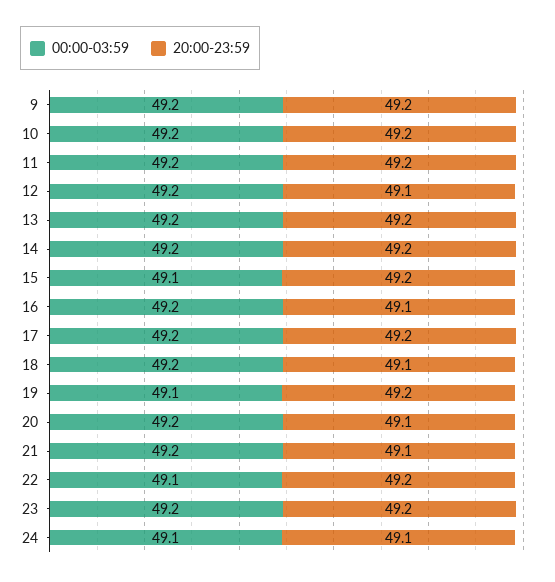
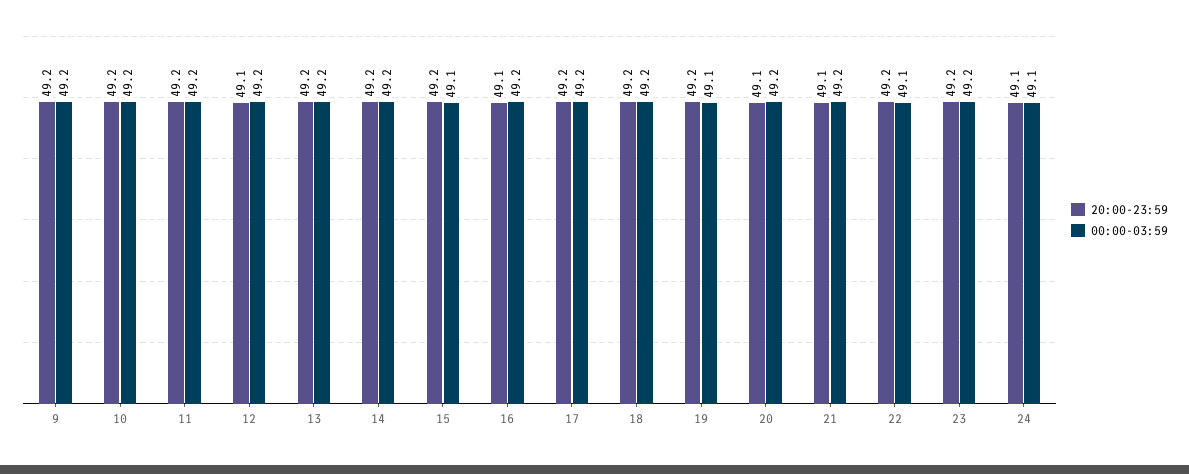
20:00-23:59, 18: 49.1 -> 49.2

